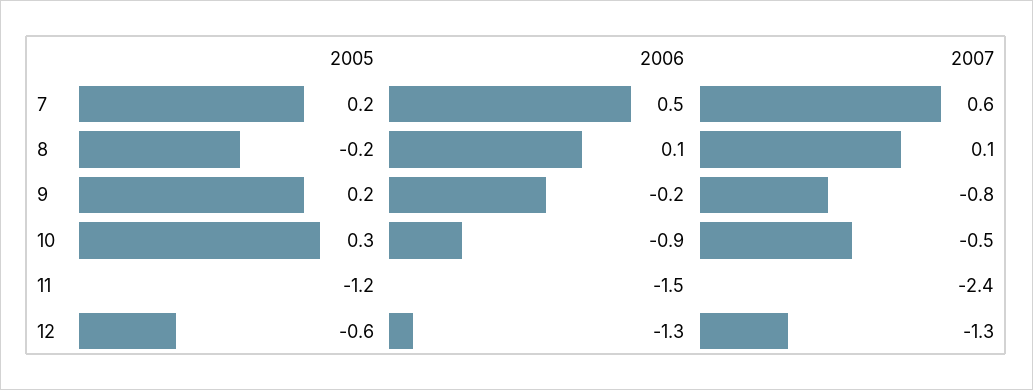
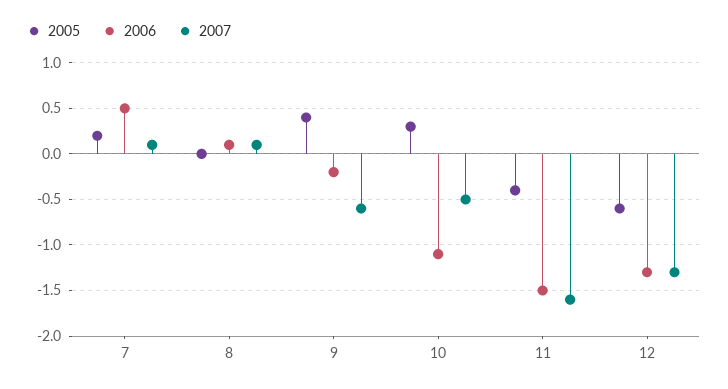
2007, 7: 0.6 -> 0.1
2005, 8: -0.2 -> 0
2005, 9: 0.2 -> 0.4
2007, 9: -0.8 -> -0.6
2006, 10: -0.9 -> -1.1
2005, 11: -1.2 -> -0.4
2007, 11: -2.4 -> -1.6

